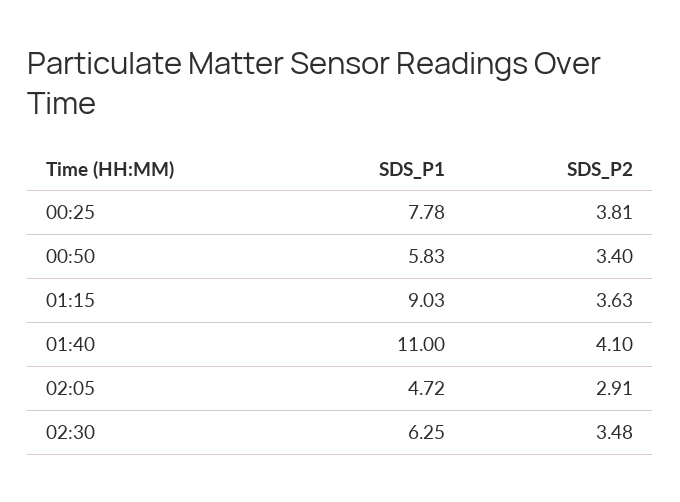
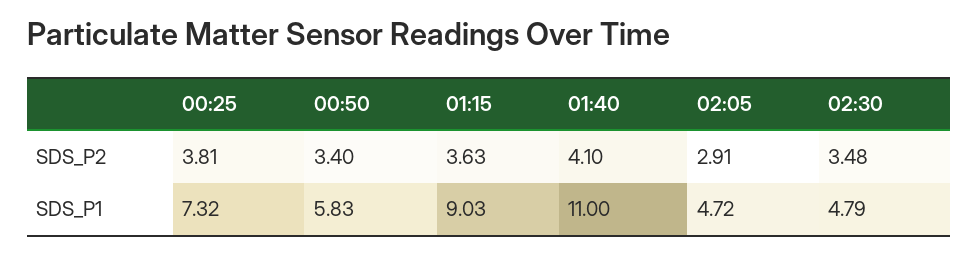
SDS_P1, 00:25: 7.78 -> 7.32
SDS_P1, 02:30: 6.25 -> 4.79

